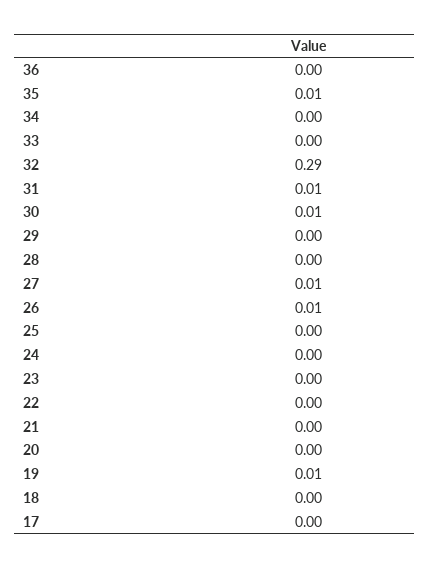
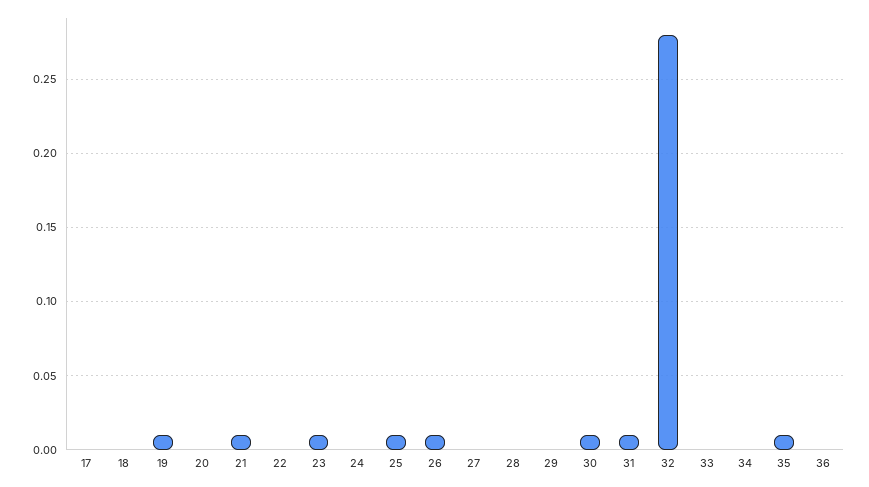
32: 0.29 -> 0.28
27: 0.01 -> 0
25: 0 -> 0.01
23: 0 -> 0.01
21: 0 -> 0.01

